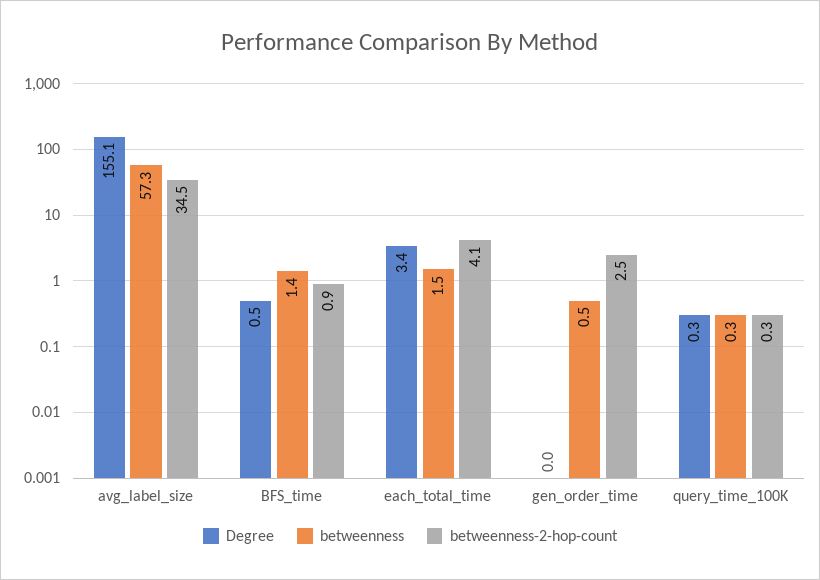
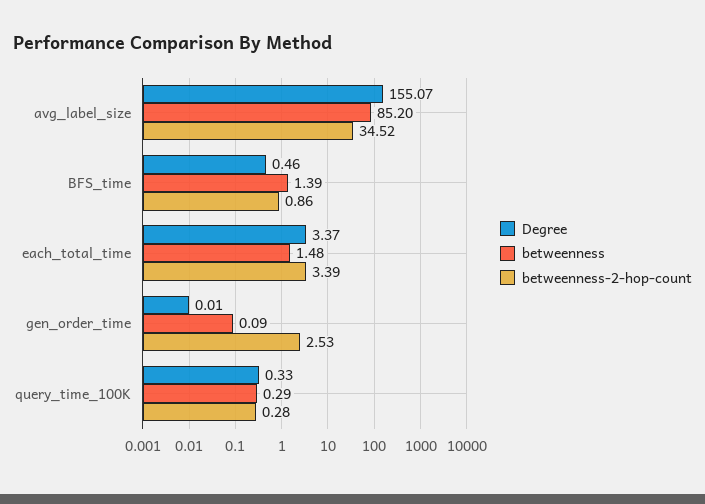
betweenness, avg_label_size: 57.3 -> 85.2
betweenness-2-hop-count, each_total_time: 4.1 -> 3.39
betweenness, gen_order_time: 0.5 -> 0.09

